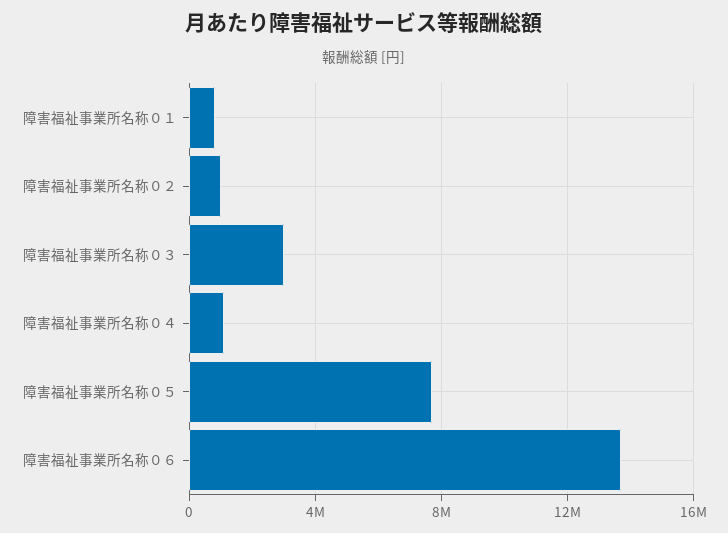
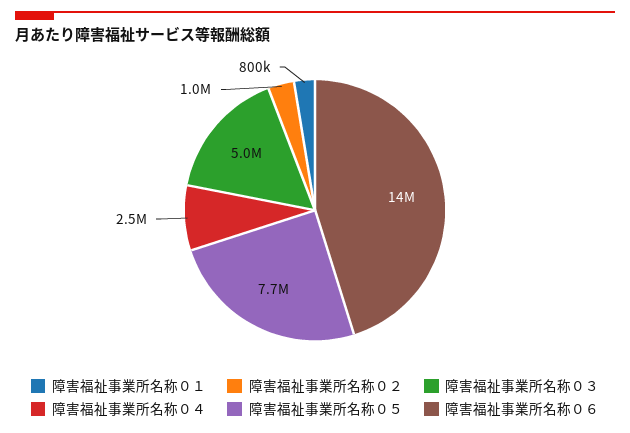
障害福祉事業所名称０３: 3000000 -> 5000000
障害福祉事業所名称０４: 1000000 -> 2500000

